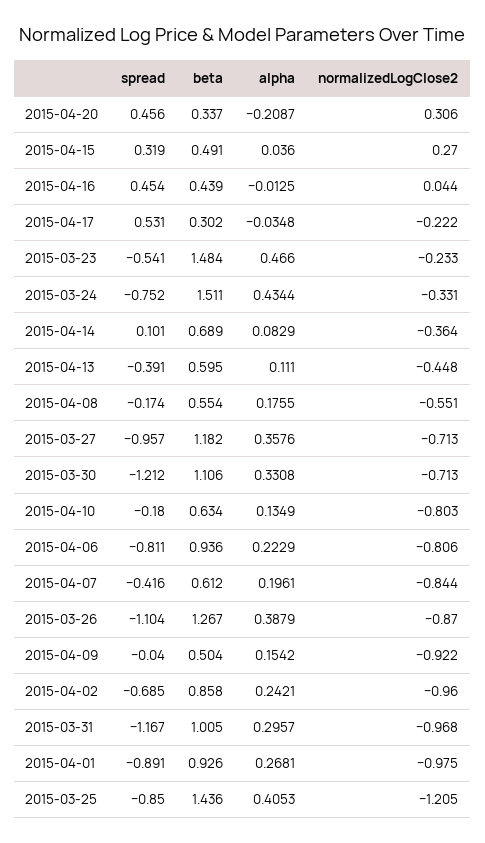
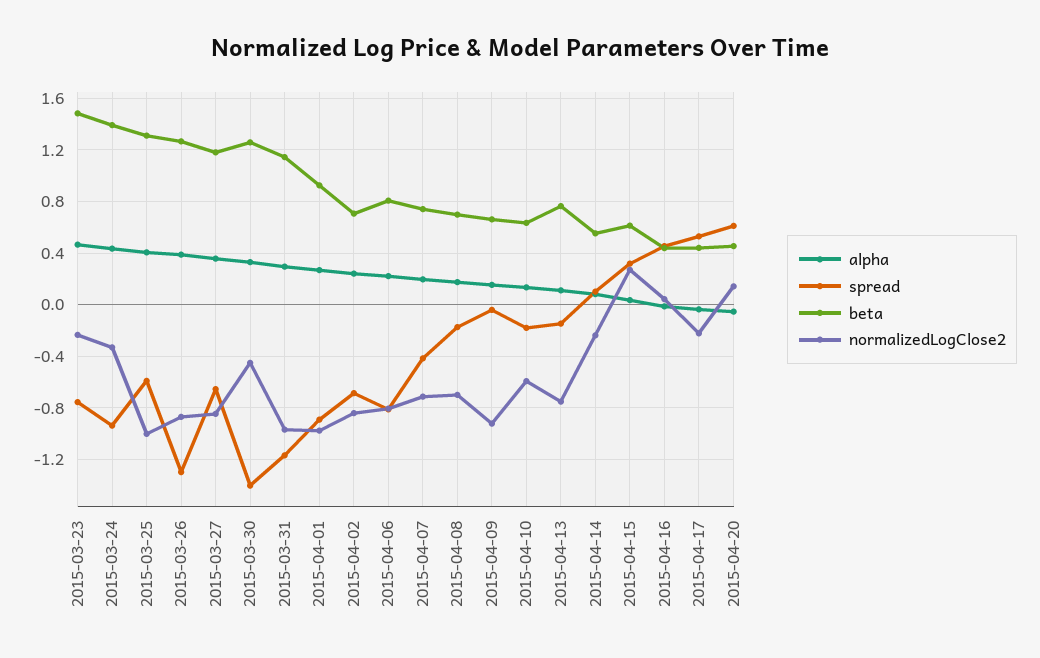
spread, 2015-04-20: 0.456 -> 0.6
beta, 2015-04-20: 0.337 -> 0.45
alpha, 2015-04-20: -0.2087 -> -0.05
normalizedLogClose2, 2015-04-20: 0.306 -> 0.15
beta, 2015-04-15: 0.491 -> 0.6
beta, 2015-04-17: 0.302 -> 0.45
spread, 2015-03-23: -0.541 -> -0.75
spread, 2015-03-24: -0.752 -> -0.95
beta, 2015-03-24: 1.511 -> 1.4
beta, 2015-04-14: 0.689 -> 0.55
normalizedLogClose2, 2015-04-14: -0.364 -> -0.25
spread, 2015-04-13: -0.391 -> -0.15
beta, 2015-04-13: 0.595 -> 0.75
normalizedLogClose2, 2015-04-13: -0.448 -> -0.75
beta, 2015-04-08: 0.554 -> 0.7
normalizedLogClose2, 2015-04-08: -0.551 -> -0.7
spread, 2015-03-27: -0.957 -> -0.65
normalizedLogClose2, 2015-03-27: -0.713 -> -0.85
spread, 2015-03-30: -1.212 -> -1.4
beta, 2015-03-30: 1.106 -> 1.25
normalizedLogClose2, 2015-03-30: -0.713 -> -0.45
normalizedLogClose2, 2015-04-10: -0.803 -> -0.6
beta, 2015-04-06: 0.936 -> 0.8
beta, 2015-04-07: 0.612 -> 0.75
normalizedLogClose2, 2015-04-07: -0.844 -> -0.7
spread, 2015-03-26: -1.104 -> -1.3
beta, 2015-04-09: 0.504 -> 0.65
beta, 2015-04-02: 0.858 -> 0.7
normalizedLogClose2, 2015-04-02: -0.96 -> -0.85
beta, 2015-03-31: 1.005 -> 1.15
spread, 2015-03-25: -0.85 -> -0.6
beta, 2015-03-25: 1.436 -> 1.3
normalizedLogClose2, 2015-03-25: -1.205 -> -1

